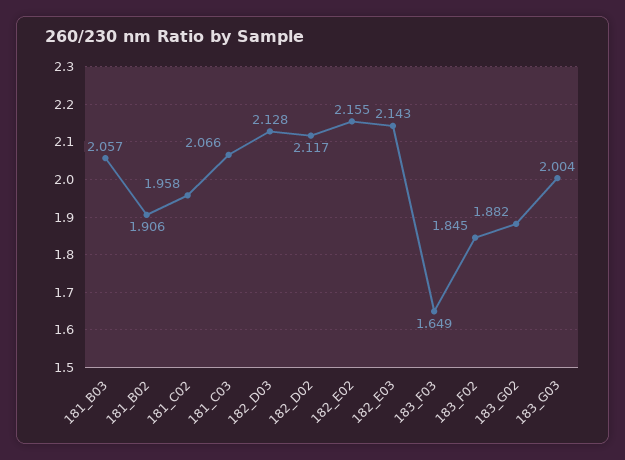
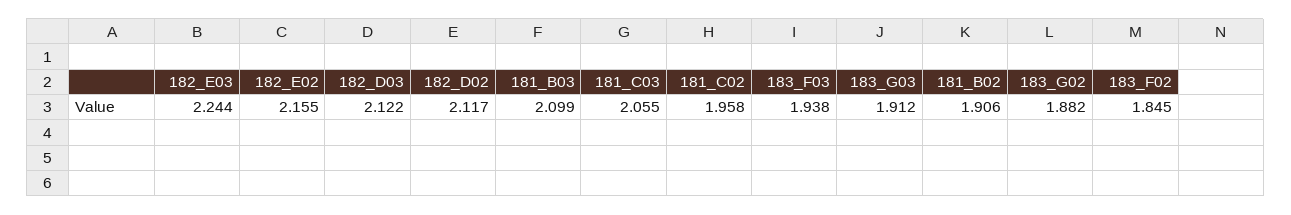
181_B03: 2.057 -> 2.099
181_C03: 2.066 -> 2.055
182_D03: 2.128 -> 2.122
182_E03: 2.143 -> 2.244
183_F03: 1.649 -> 1.938
183_G03: 2.004 -> 1.912

